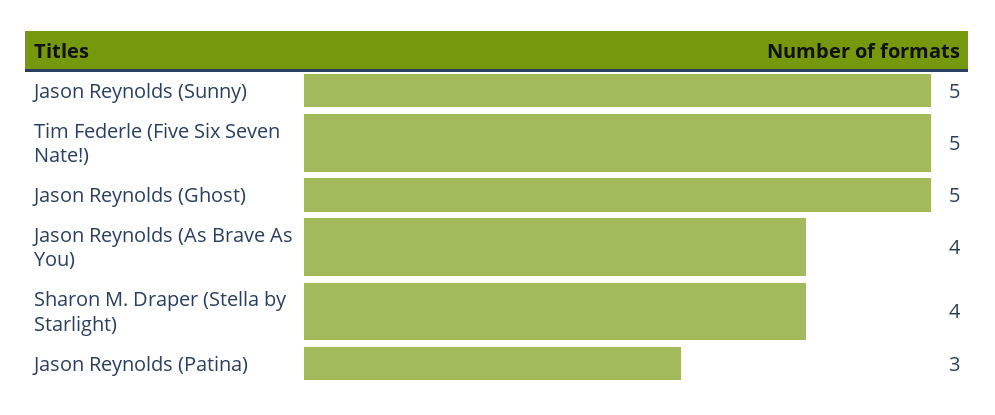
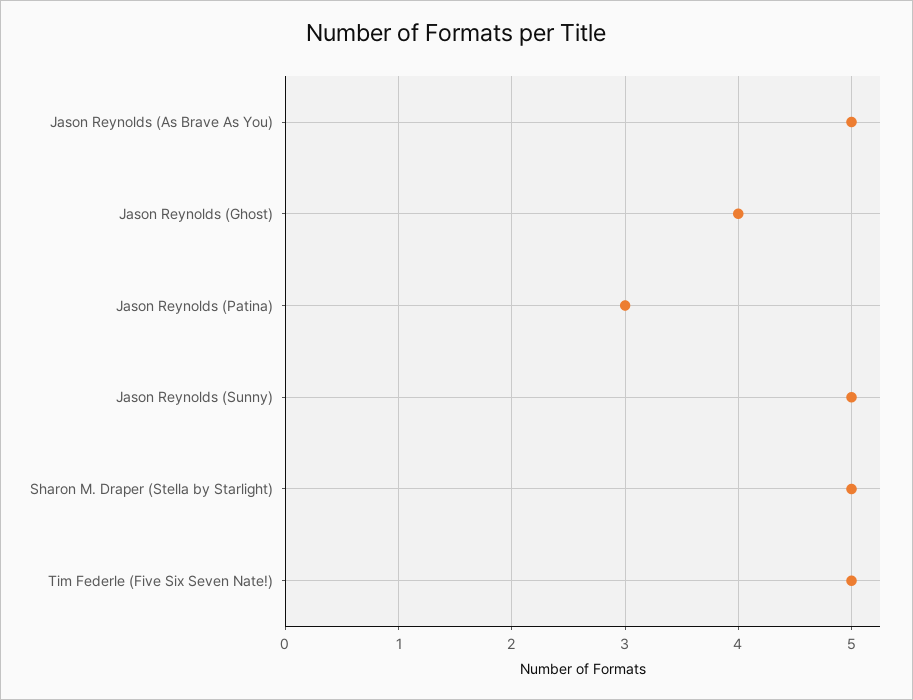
Jason Reynolds (Ghost): 5 -> 4
Jason Reynolds (As Brave As You): 4 -> 5
Sharon M. Draper (Stella by Starlight): 4 -> 5

